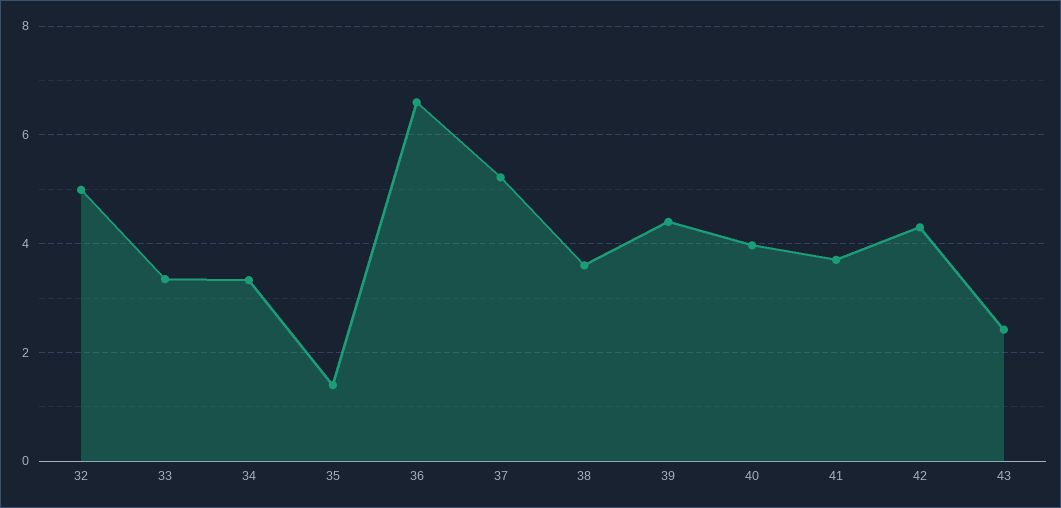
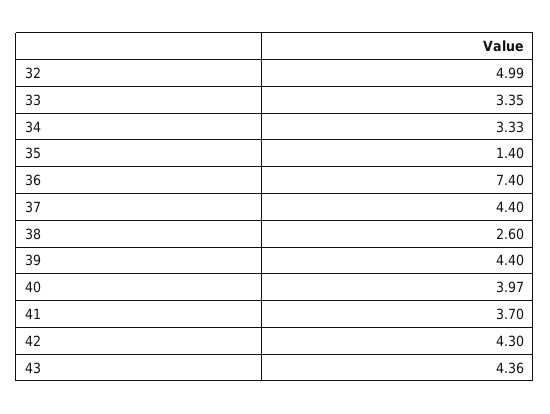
36: 6.6 -> 7.4
37: 5.2 -> 4.4
38: 3.6 -> 2.6
43: 2.4 -> 4.36

